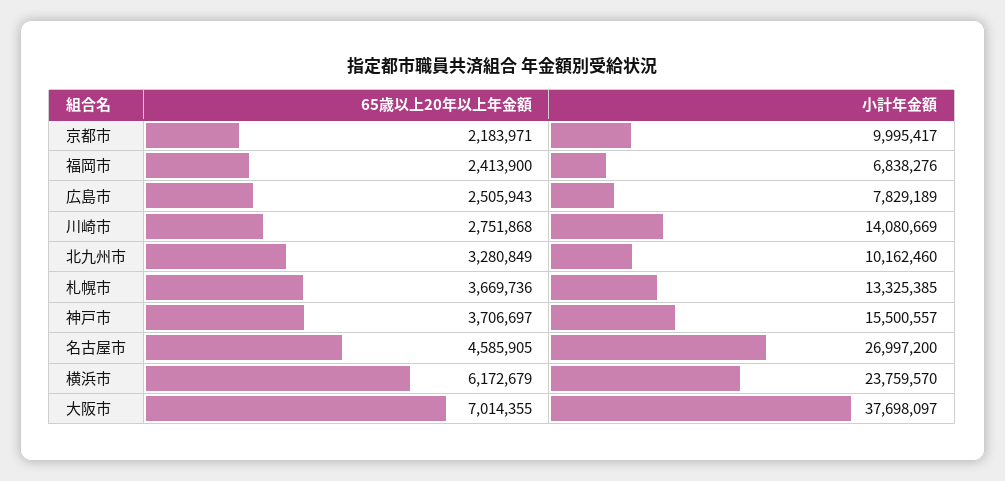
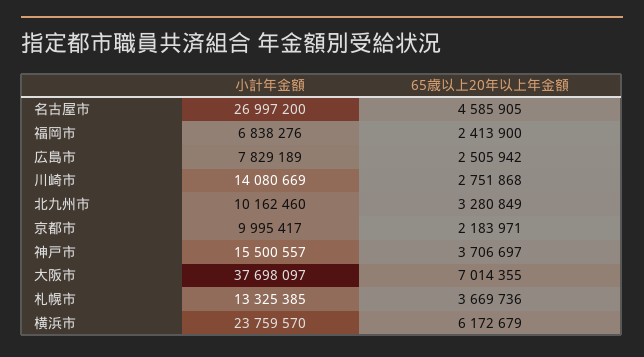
65歳以上20年以上年金額, 広島市: 2505943 -> 2505942

